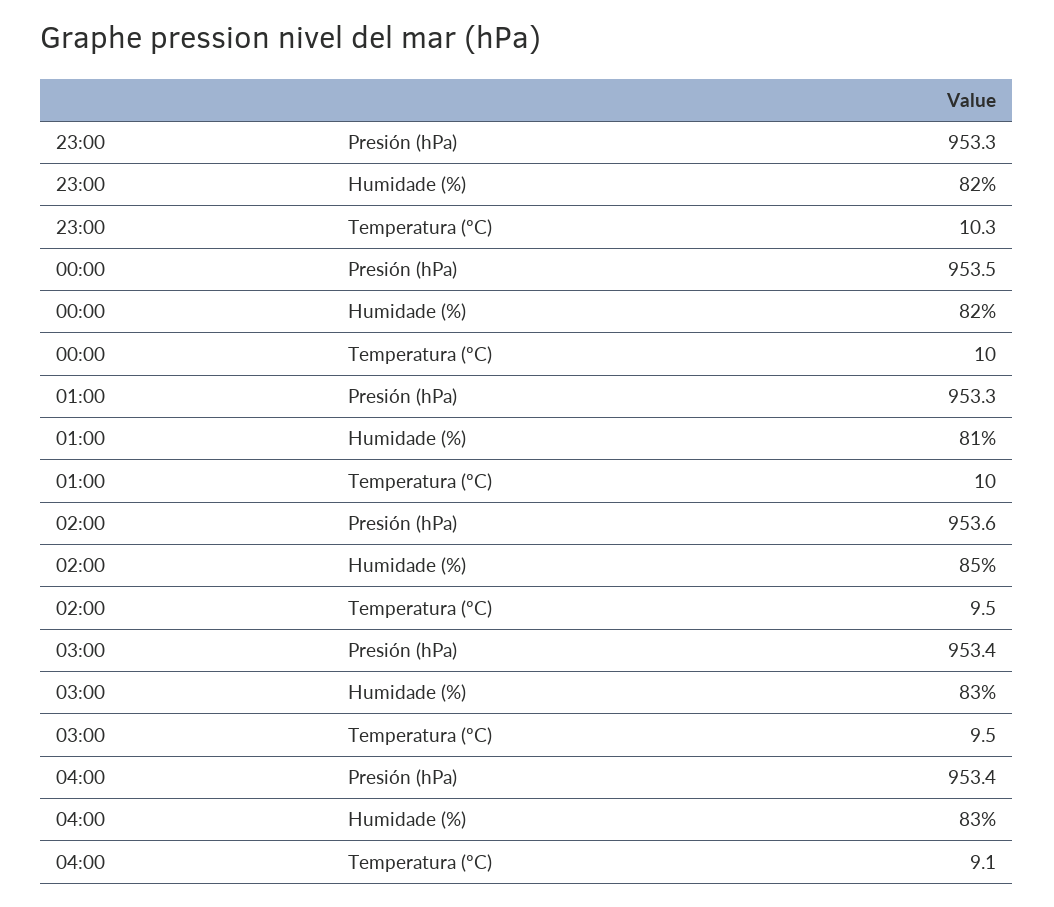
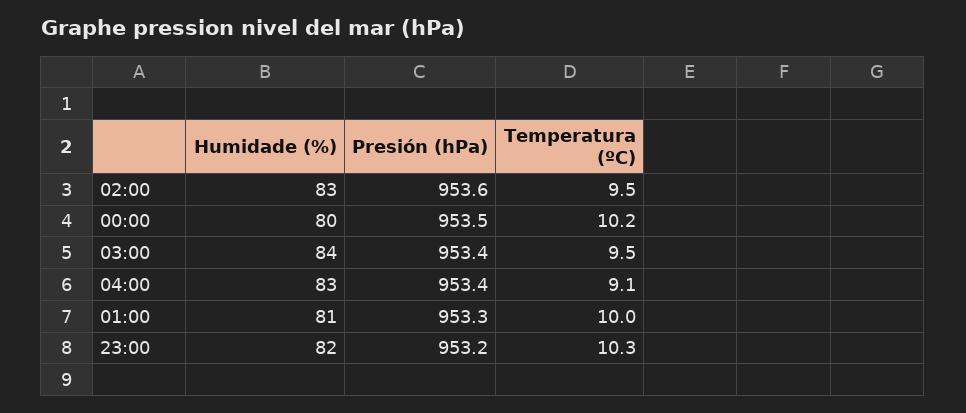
23:00, Presión (hPa): 953.3 -> 953.2
00:00, Humidade (%): 82 -> 80
00:00, Temperatura (ºC): 10 -> 10.2
02:00, Humidade (%): 85 -> 83
03:00, Humidade (%): 83 -> 84

